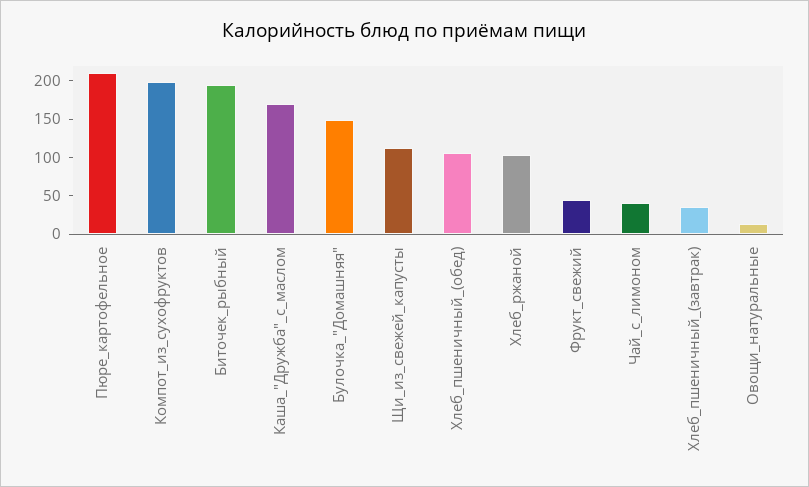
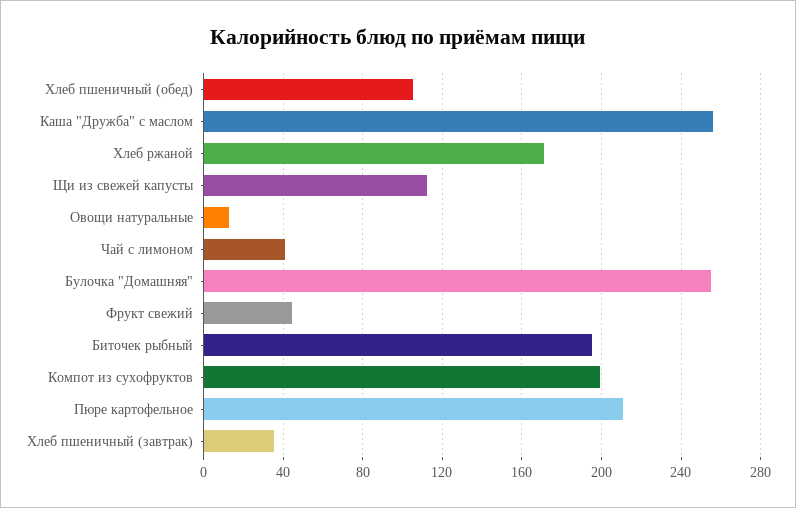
Каша_"Дружба"_с_маслом: 175 -> 255
Булочка_"Домашняя": 150 -> 255
Хлеб_ржаной: 100 -> 170

